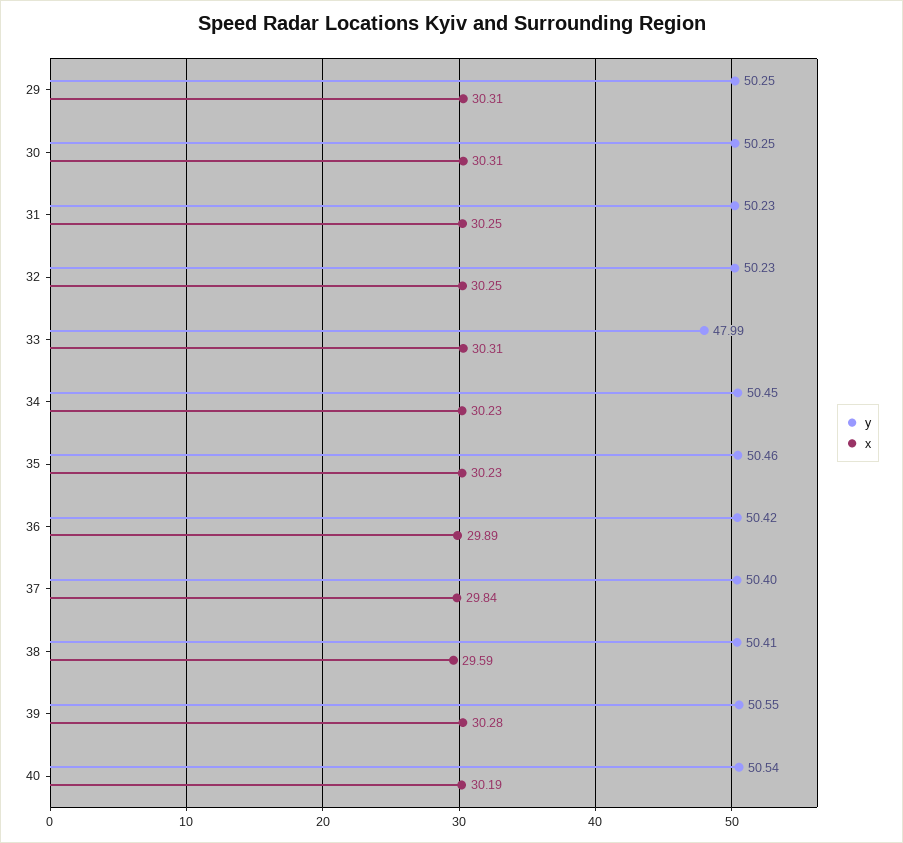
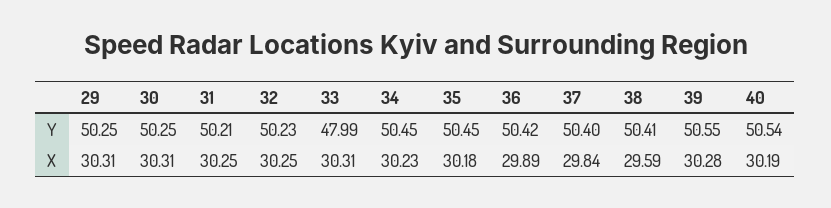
y, 31: 50.23 -> 50.21
y, 35: 50.46 -> 50.45
x, 35: 30.23 -> 30.18

